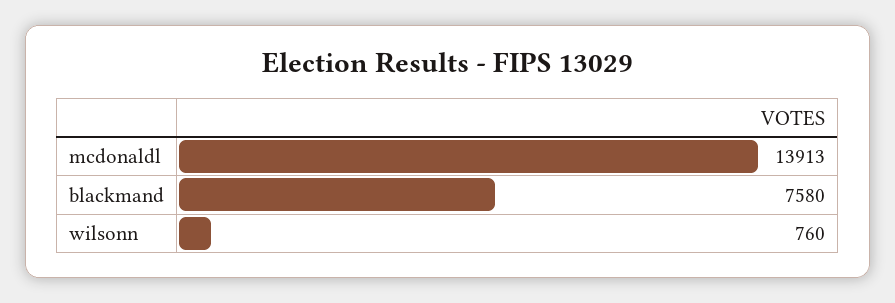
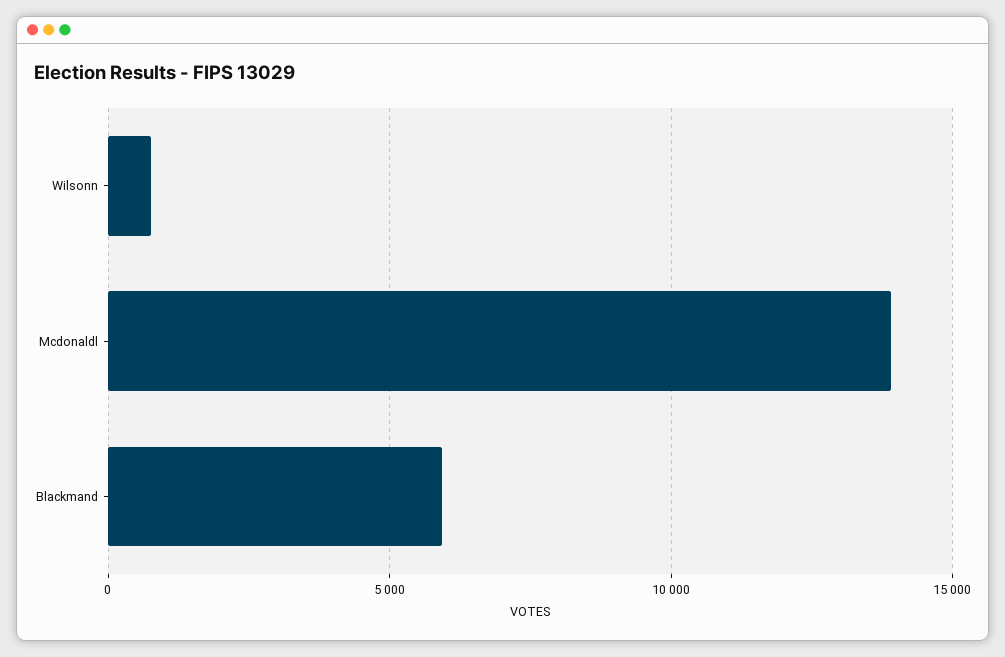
blackmand: 7580 -> 6000

